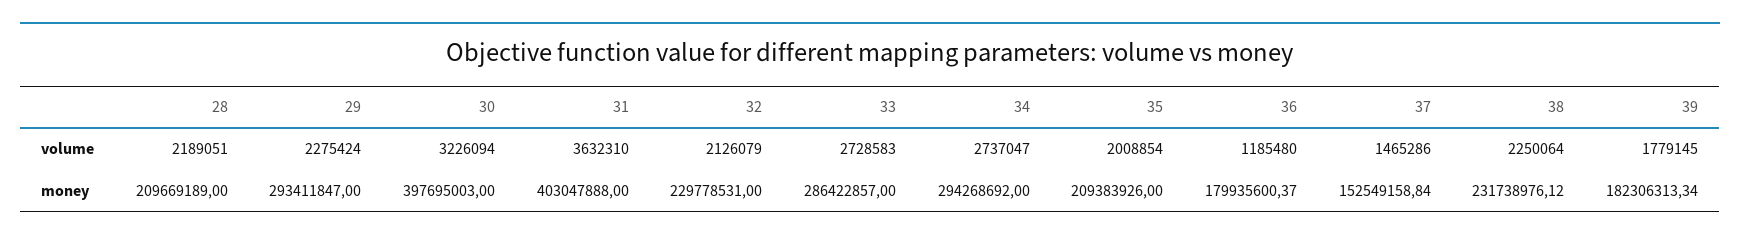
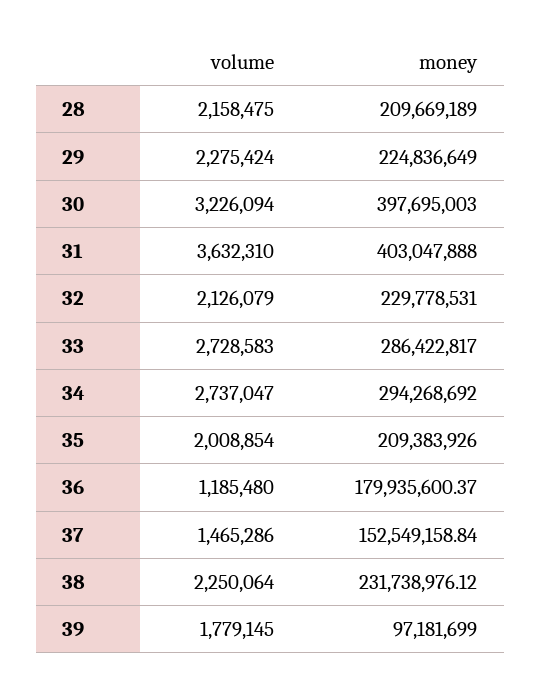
28, volume: 2189051 -> 2158475
29, money: 293411847 -> 224836649
33, money: 286422857 -> 286422817
39, money: 182306313.34 -> 97181699

